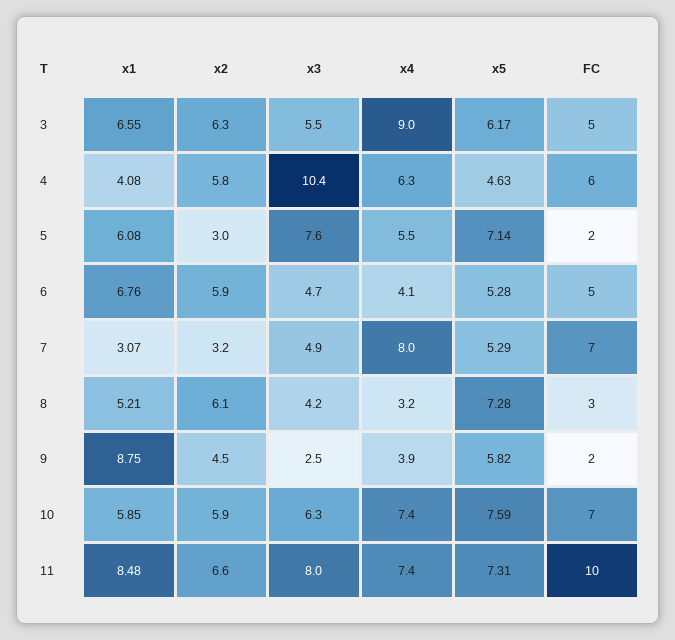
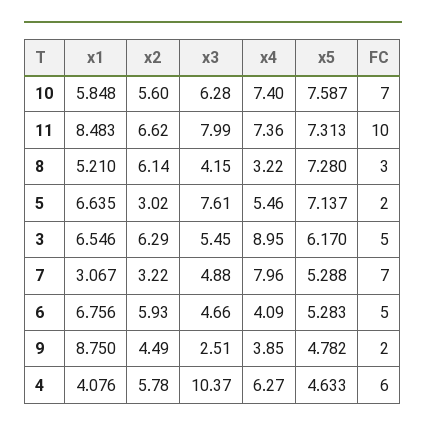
x1, 5: 6.08 -> 6.635
x5, 9: 5.82 -> 4.782
x2, 10: 5.9 -> 5.6

